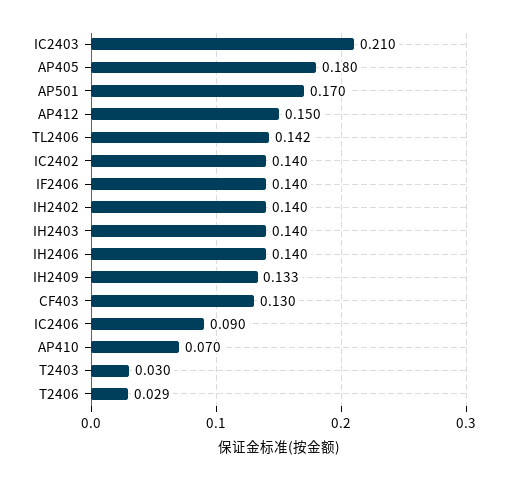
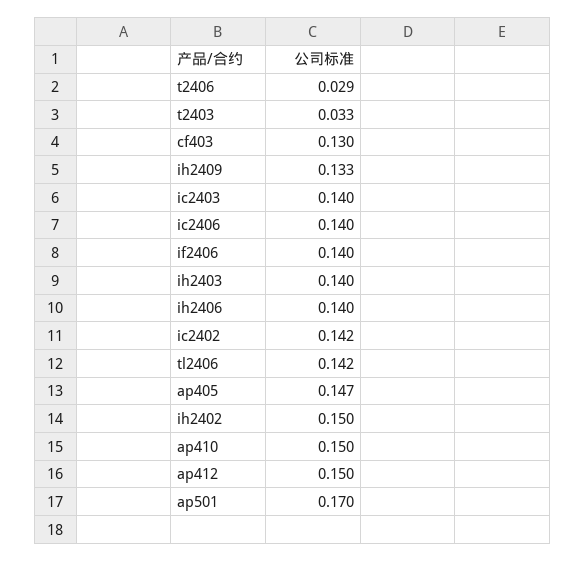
IC2403: 0.21 -> 0.14
AP405: 0.18 -> 0.147
IC2402: 0.14 -> 0.142
IH2402: 0.14 -> 0.15
IC2406: 0.09 -> 0.14
AP410: 0.07 -> 0.15
T2403: 0.03 -> 0.033

